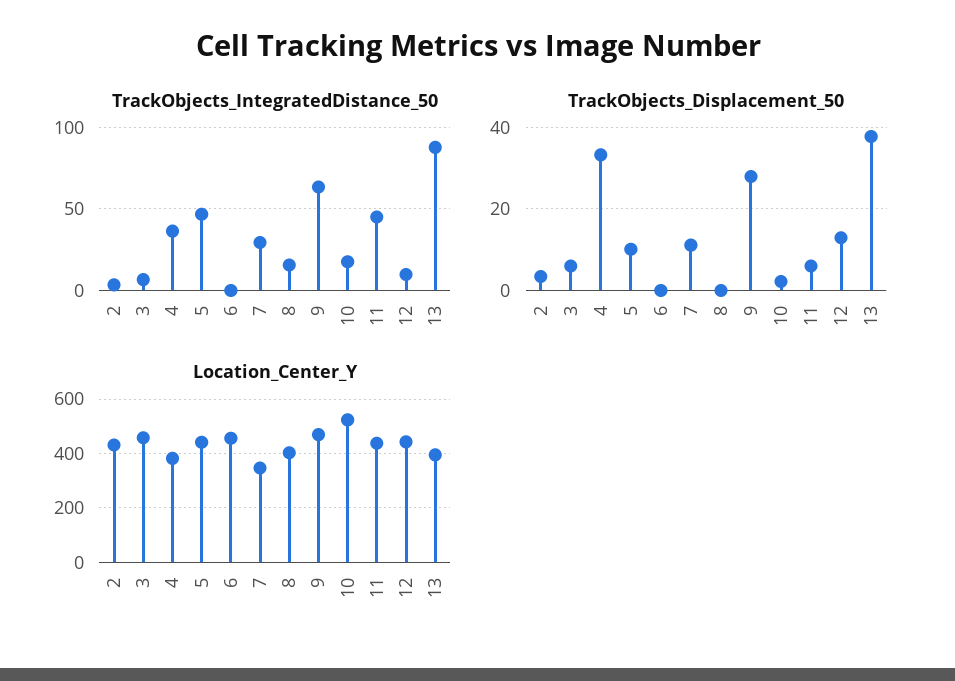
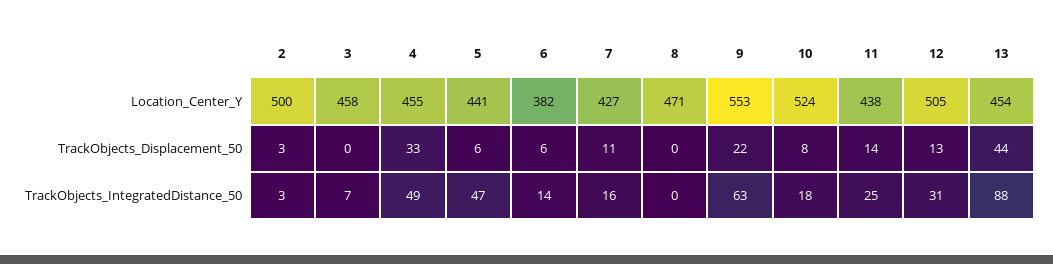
TrackObjects_IntegratedDistance_50, 4: 35 -> 49
TrackObjects_IntegratedDistance_50, 6: 0 -> 14
TrackObjects_IntegratedDistance_50, 7: 30 -> 16
TrackObjects_IntegratedDistance_50, 8: 15 -> 0
TrackObjects_IntegratedDistance_50, 11: 45 -> 25
TrackObjects_IntegratedDistance_50, 12: 10 -> 31
TrackObjects_Displacement_50, 3: 6 -> 0
TrackObjects_Displacement_50, 5: 10 -> 6
TrackObjects_Displacement_50, 6: 0 -> 6
TrackObjects_Displacement_50, 9: 28 -> 22
TrackObjects_Displacement_50, 10: 2 -> 8
TrackObjects_Displacement_50, 11: 6 -> 14
TrackObjects_Displacement_50, 13: 38 -> 44
Location_Center_Y, 2: 425 -> 500
Location_Center_Y, 4: 375 -> 455
Location_Center_Y, 6: 450 -> 382
Location_Center_Y, 7: 350 -> 427
Location_Center_Y, 8: 400 -> 471
Location_Center_Y, 9: 475 -> 553
Location_Center_Y, 12: 450 -> 505
Location_Center_Y, 13: 400 -> 454

